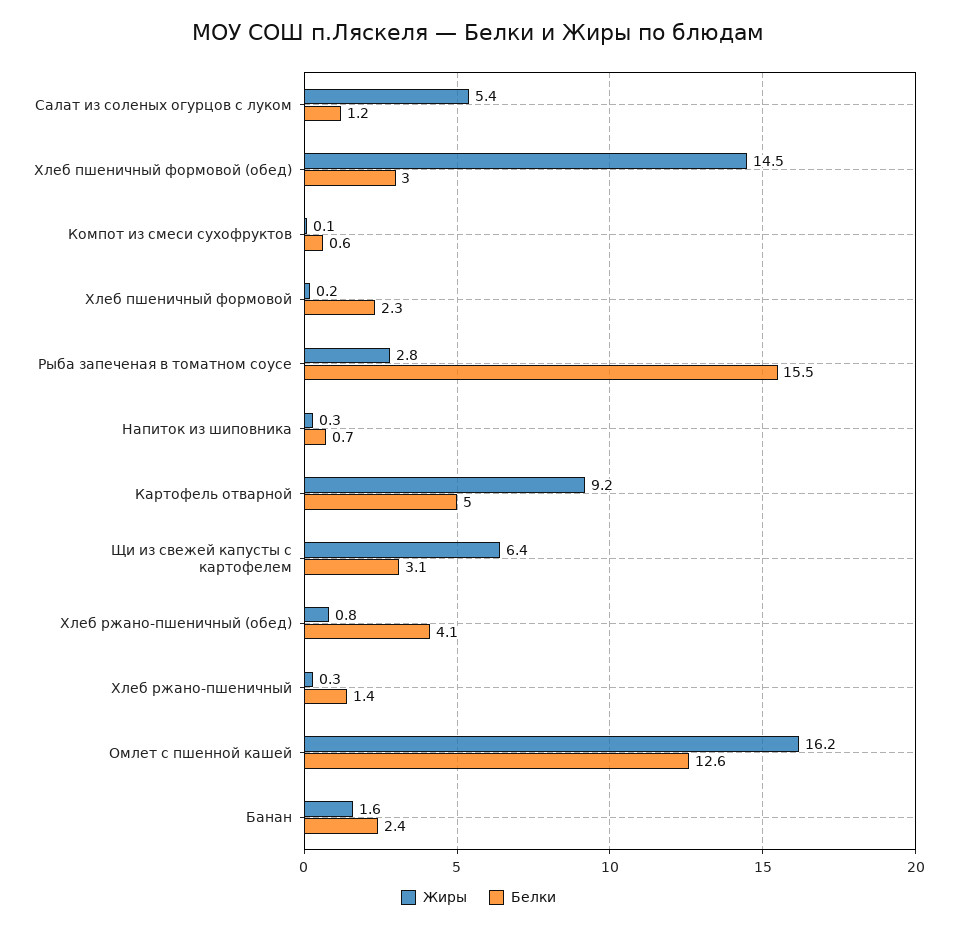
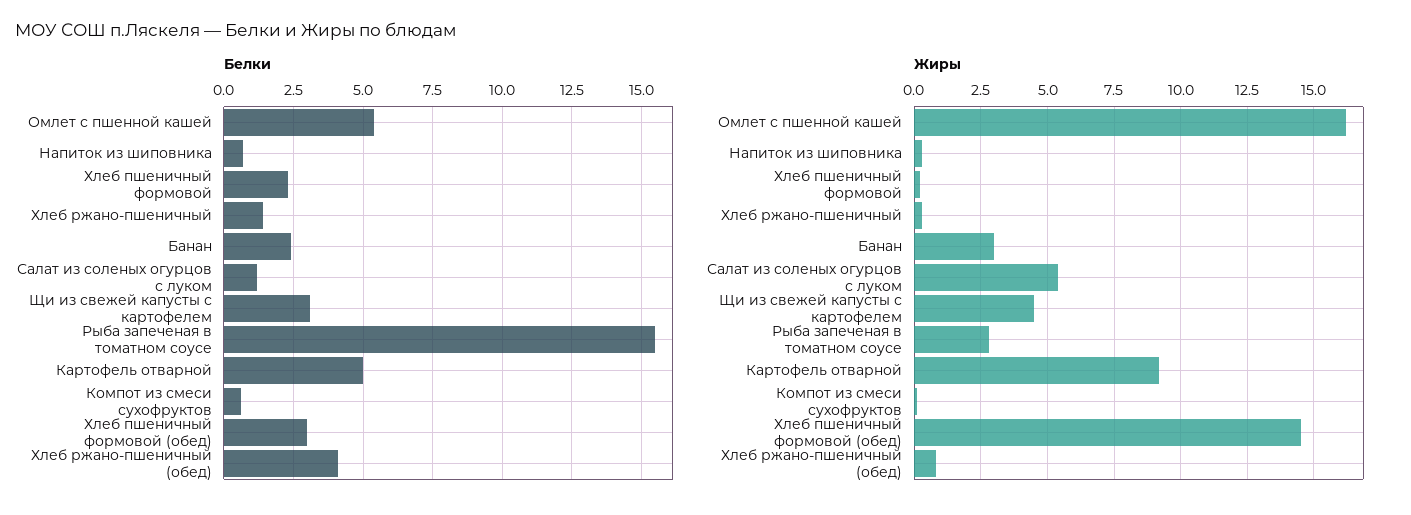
Жиры, Щи из свежей капусты с картофелем: 6.4 -> 4.5
Белки, Омлет с пшенной кашей: 12.6 -> 5.5
Жиры, Банан: 1.6 -> 3

